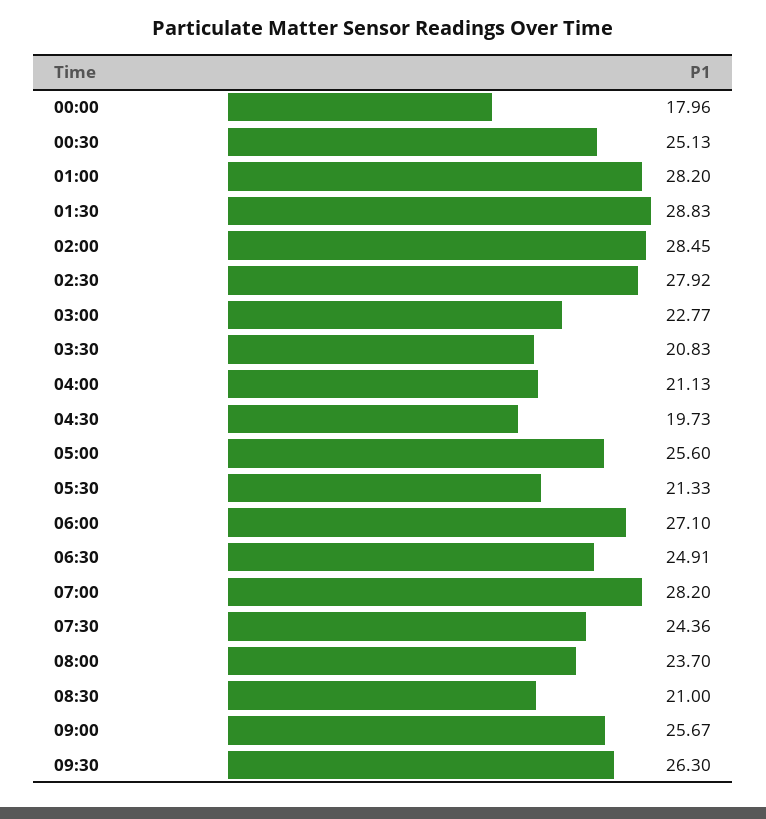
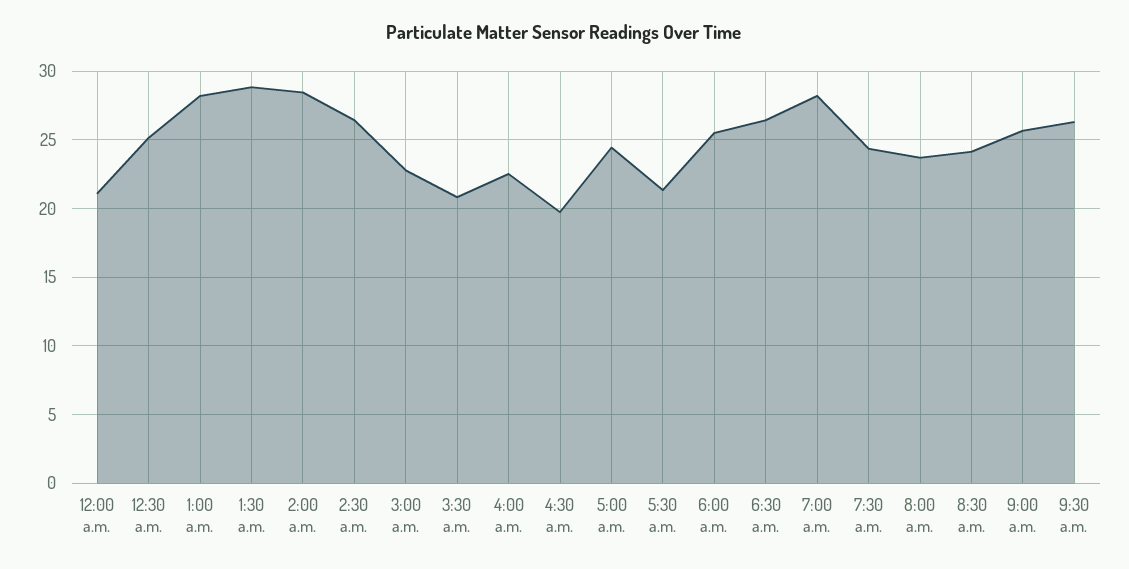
00:00: 17.96 -> 21
02:30: 27.92 -> 26.5
04:00: 21.13 -> 22.5
05:00: 25.6 -> 24.5
06:00: 27.1 -> 25.5
06:30: 24.91 -> 26.5
08:30: 21 -> 24

